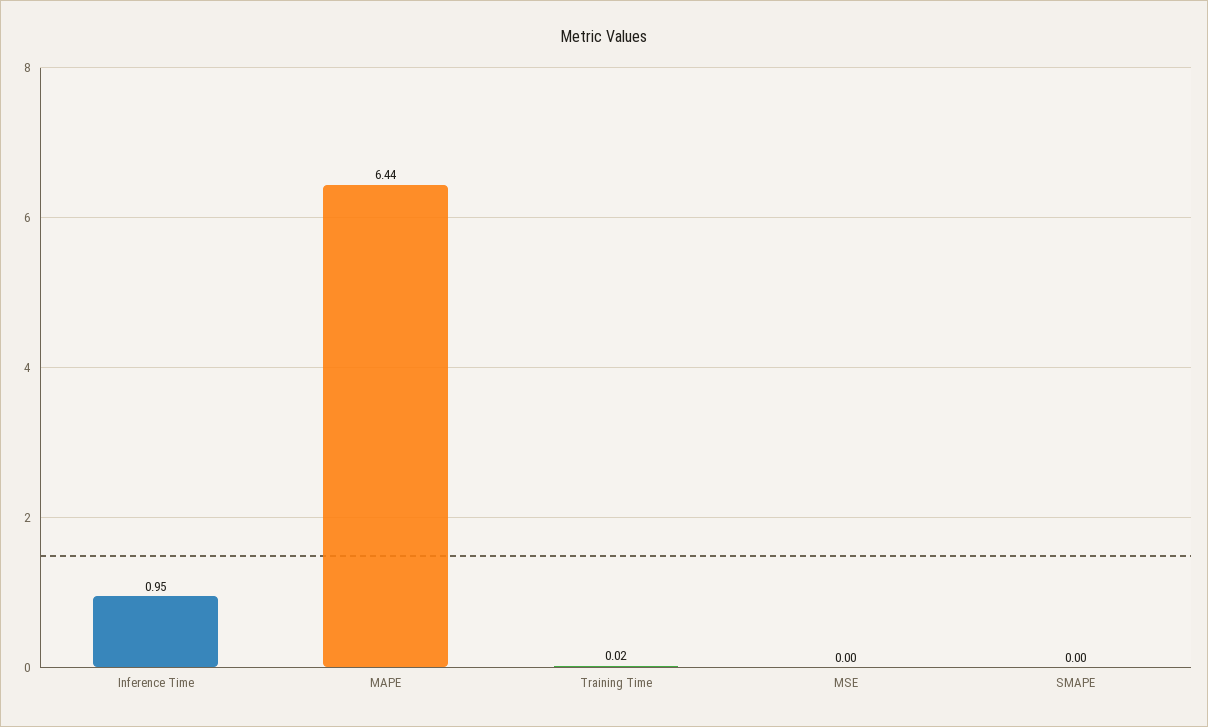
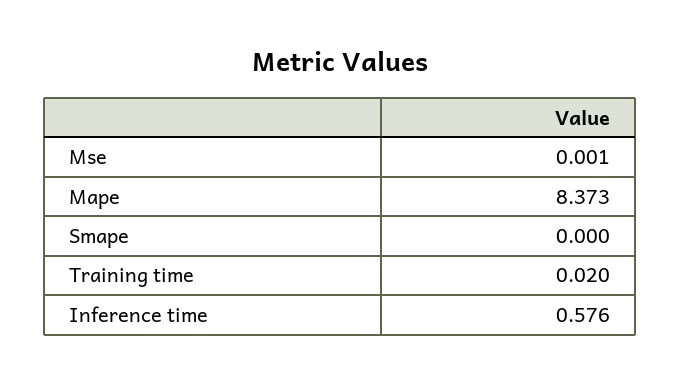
Inference Time: 0.95 -> 0.576
MAPE: 6.44 -> 8.373

